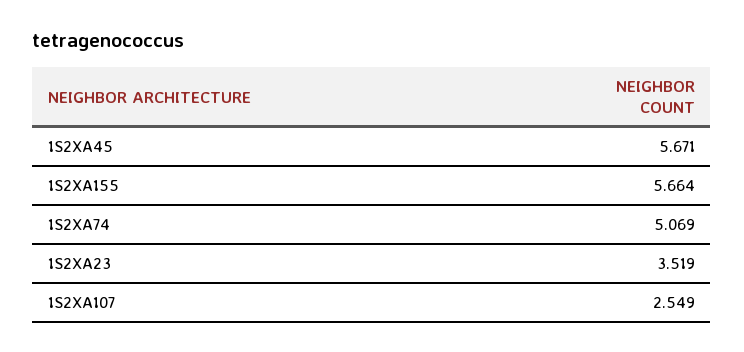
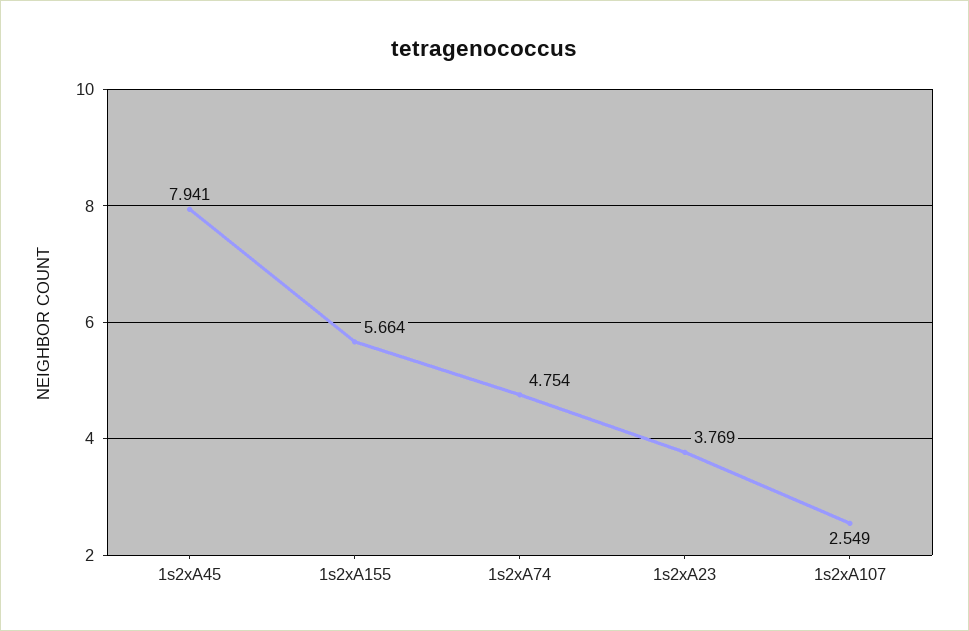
1S2XA45: 5.671 -> 7.941
1S2XA74: 5.069 -> 4.754
1S2XA23: 3.519 -> 3.769

